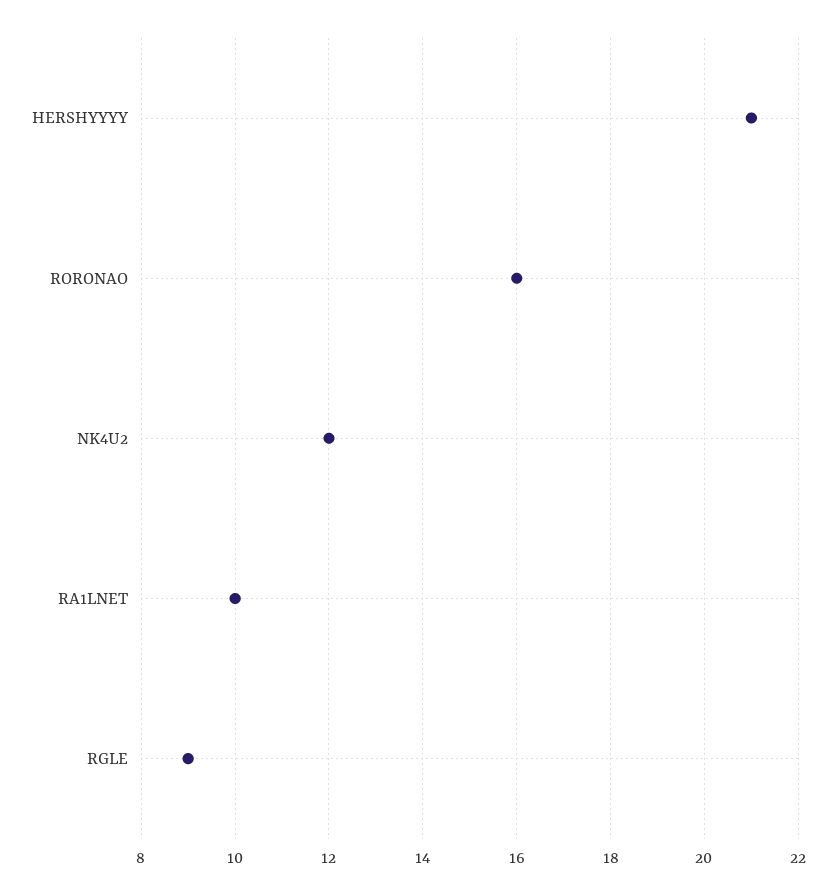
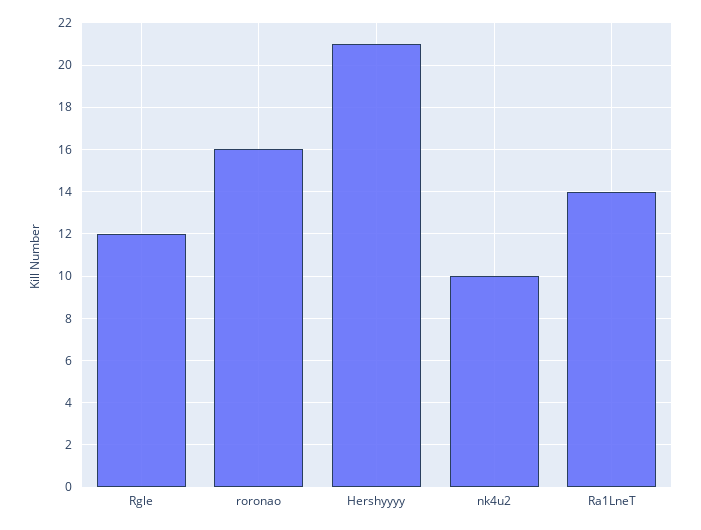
NK4U2: 12 -> 10
RA1LNET: 10 -> 14
RGLE: 9 -> 12

